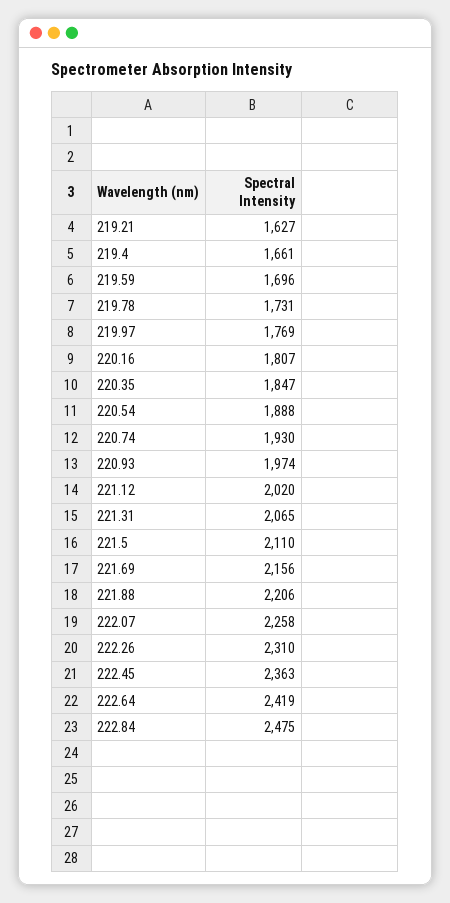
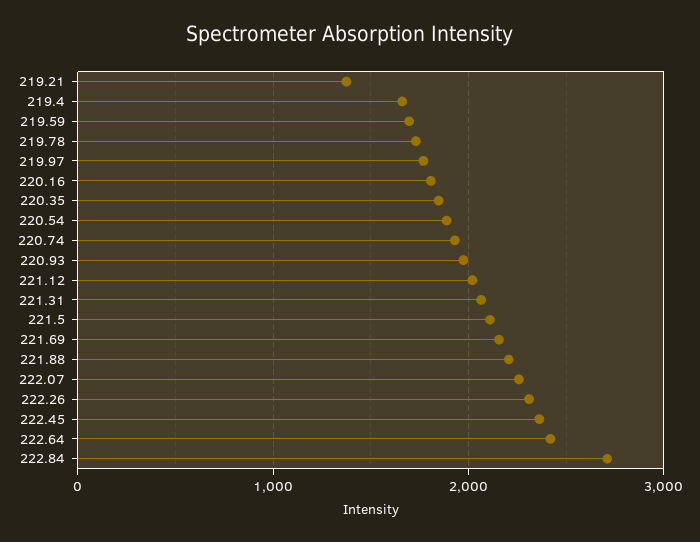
219.21: 1627 -> 1400
222.84: 2475 -> 2700

